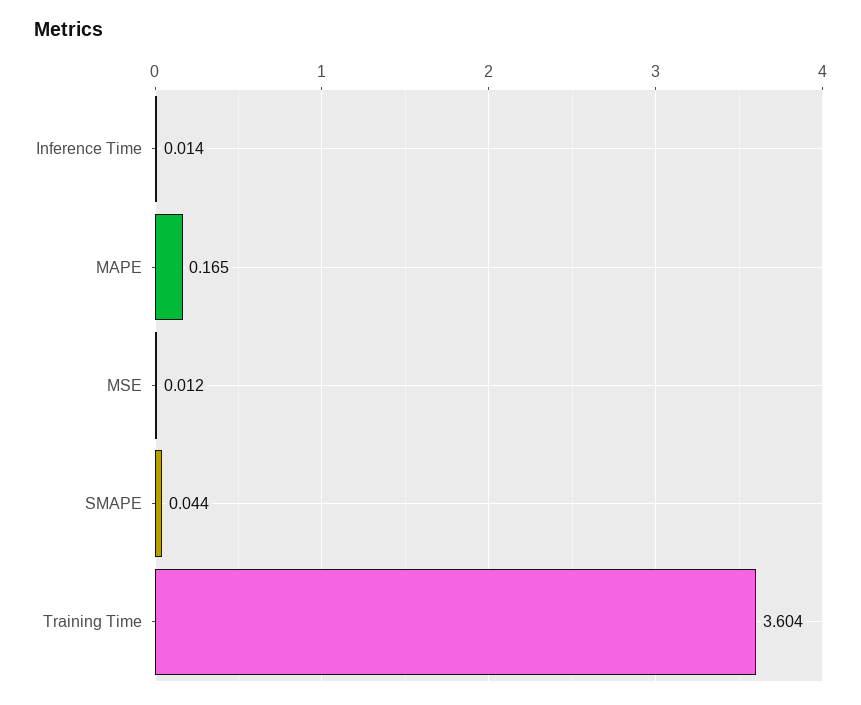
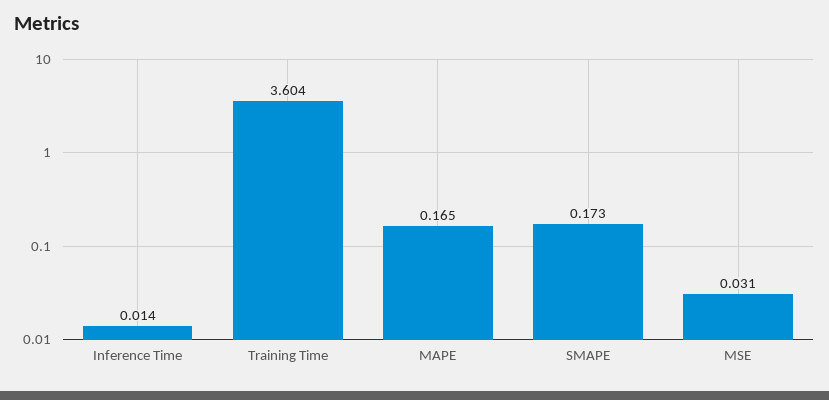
MSE: 0.012 -> 0.031
SMAPE: 0.044 -> 0.173

